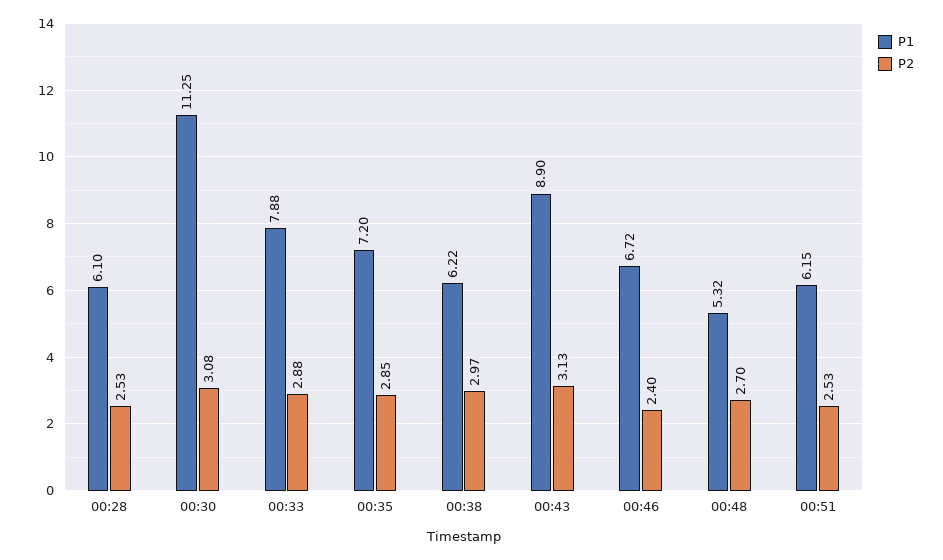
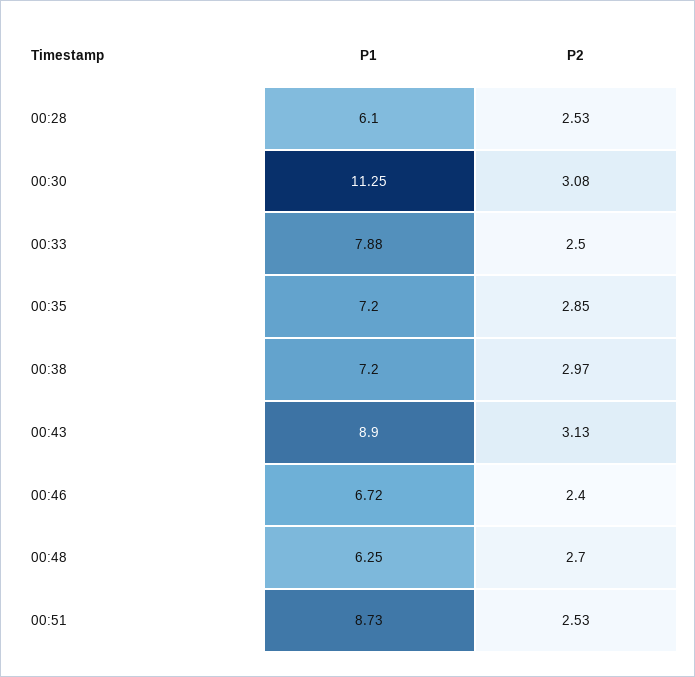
P2, 00:33: 2.88 -> 2.5
P1, 00:38: 6.22 -> 7.2
P1, 00:48: 5.32 -> 6.25
P1, 00:51: 6.15 -> 8.73

